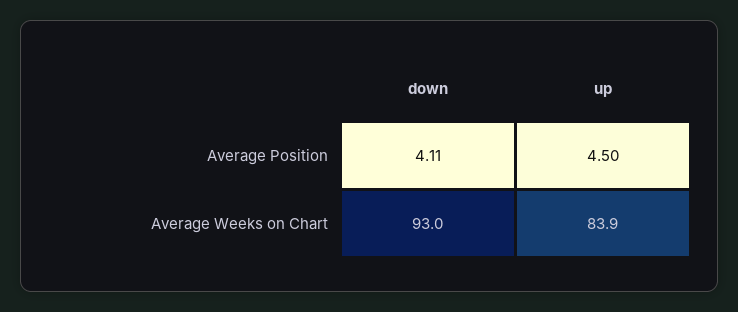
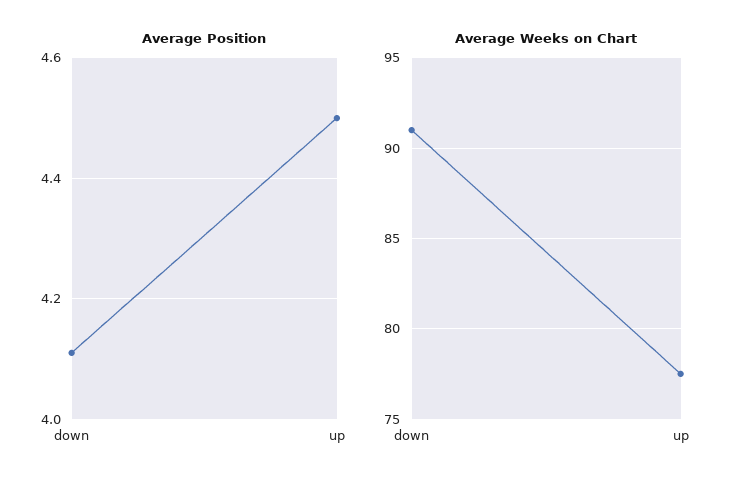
Average Weeks on Chart, down: 93 -> 91
Average Weeks on Chart, up: 83.9 -> 77.5

